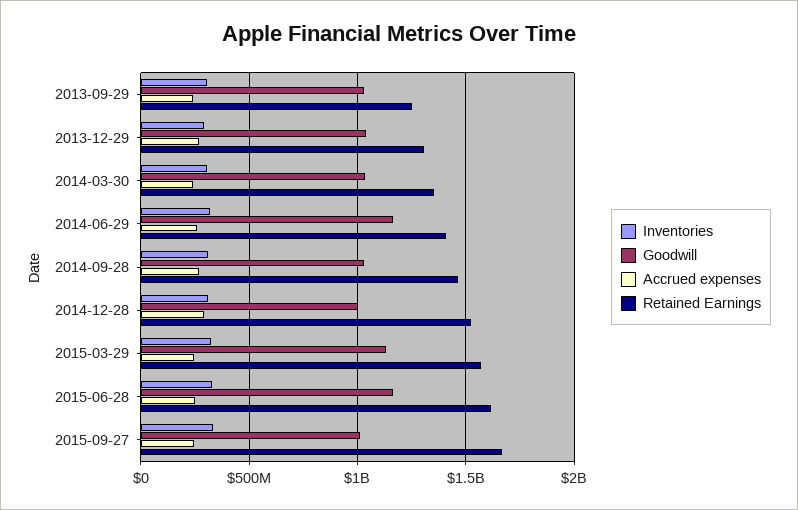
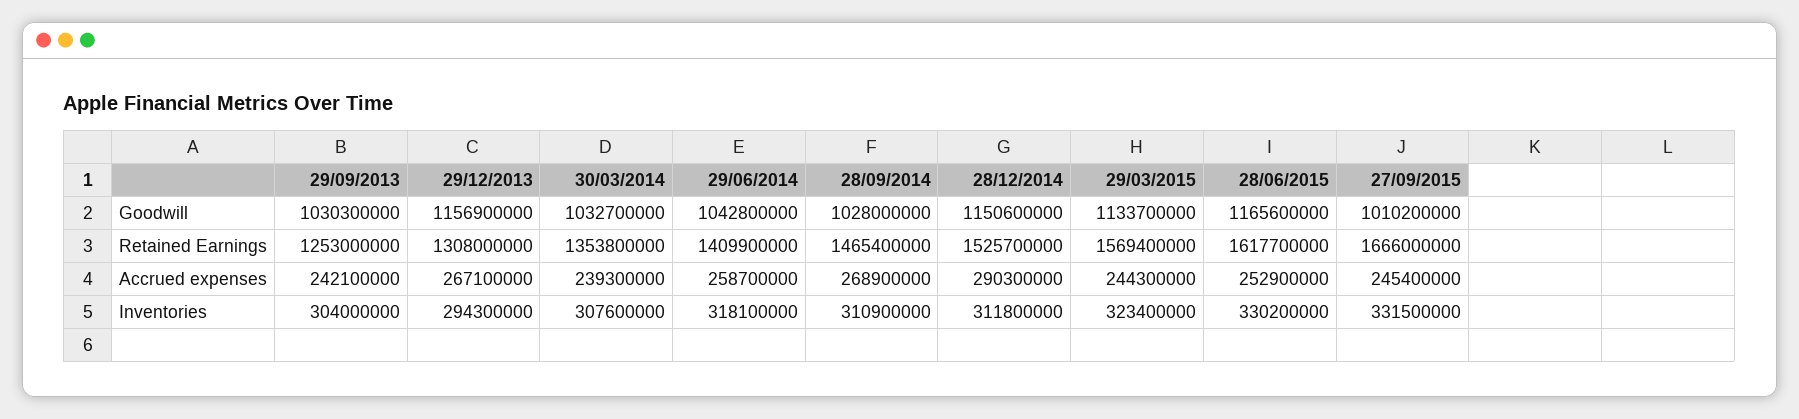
Goodwill, 2013-12-29: 1050000000 -> 1156900000
Goodwill, 2014-06-29: 1150000000 -> 1042800000
Goodwill, 2014-12-28: 1000000000 -> 1150600000

